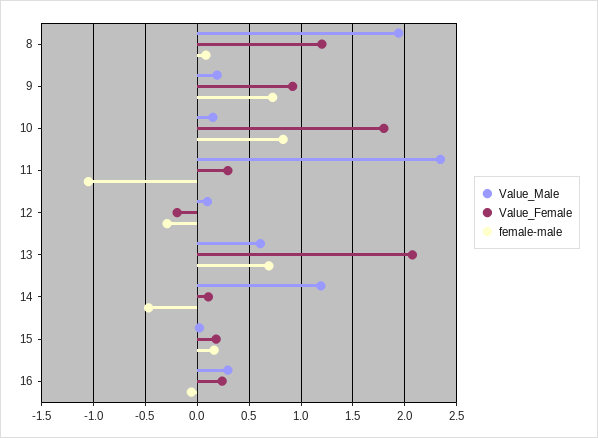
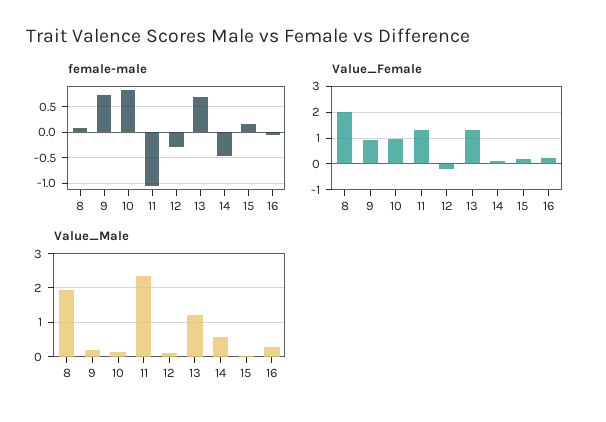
Value_Female, 8: 1.2 -> 2
Value_Female, 10: 1.8 -> 1
Value_Female, 11: 0.3 -> 1.25
Value_Male, 13: 0.6 -> 1.2
Value_Female, 13: 2.1 -> 1.25
Value_Male, 14: 1.2 -> 0.6

